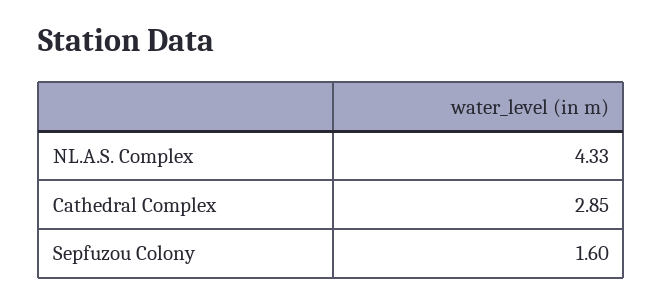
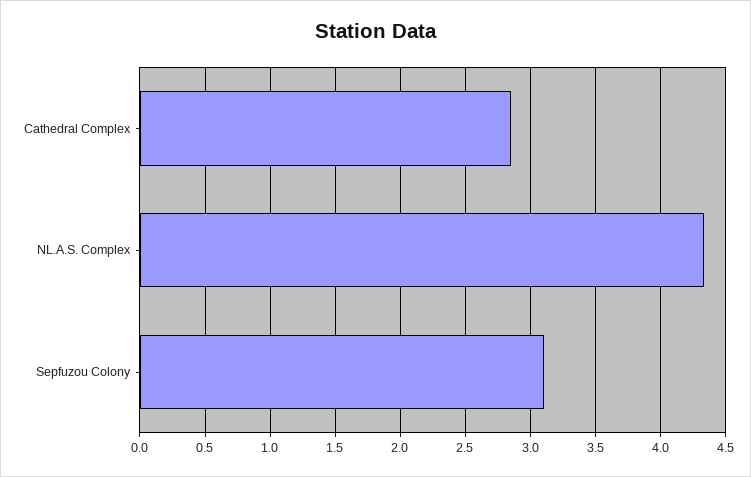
Sepfuzou Colony: 1.6 -> 3.1

